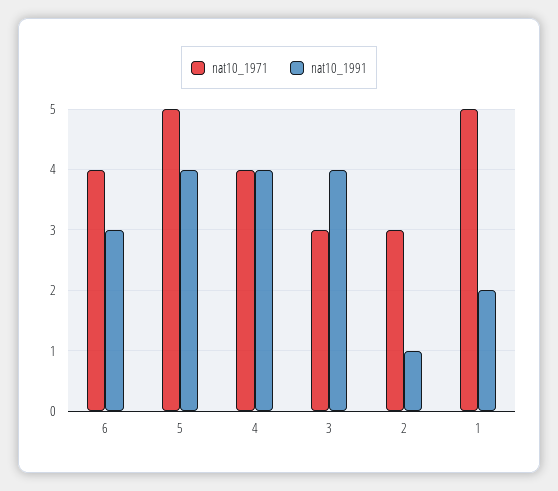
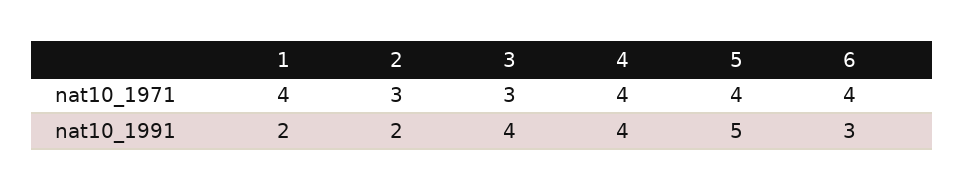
nat10_1971, 5: 5 -> 4
nat10_1991, 5: 4 -> 5
nat10_1991, 2: 1 -> 2
nat10_1971, 1: 5 -> 4

